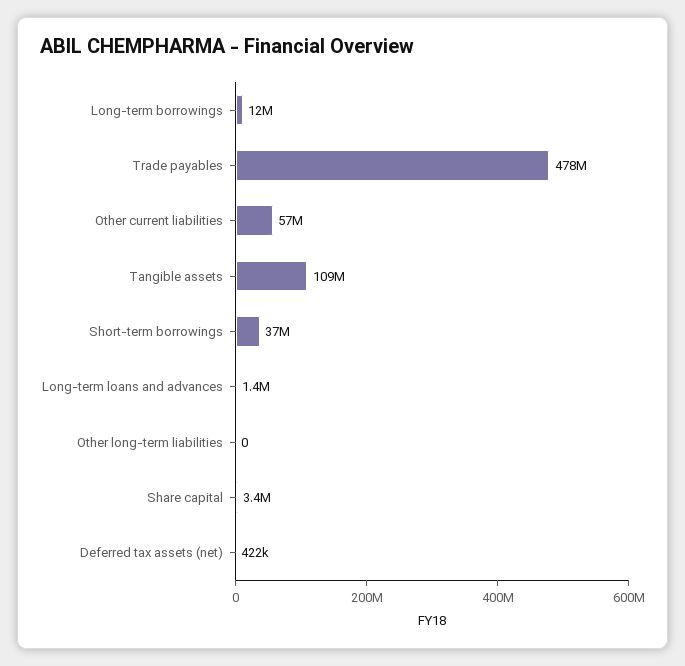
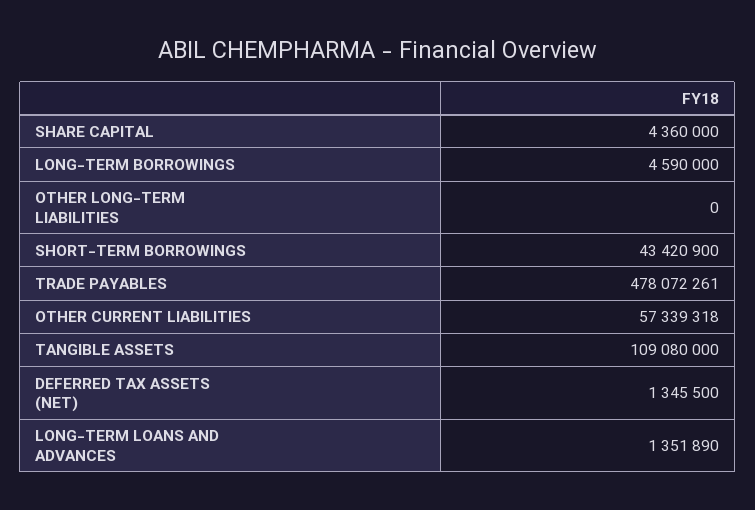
Long-term borrowings: 12000000 -> 4590000
Short-term borrowings: 37000000 -> 43420900
Share capital: 3400000 -> 4360000
Deferred tax assets (net): 422000 -> 1345500

